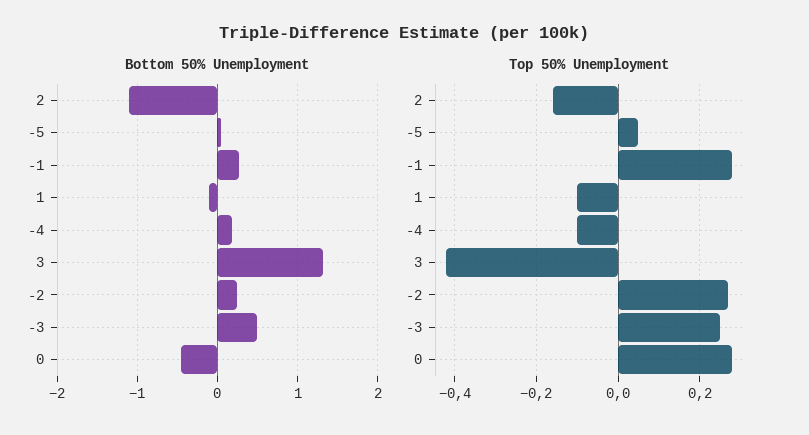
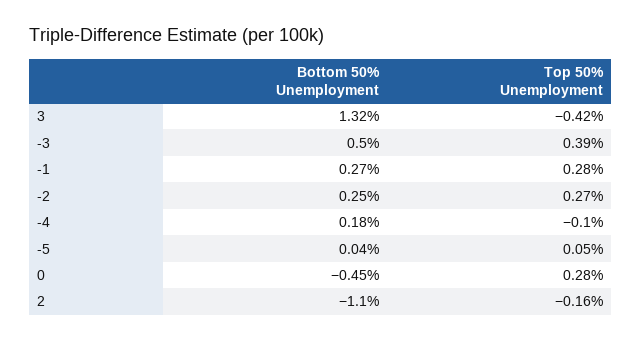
Bottom 50% Unemployment, 1: -0.1 -> none
Top 50% Unemployment, 1: -0.1 -> none
Top 50% Unemployment, -3: 0.25 -> 0.39

